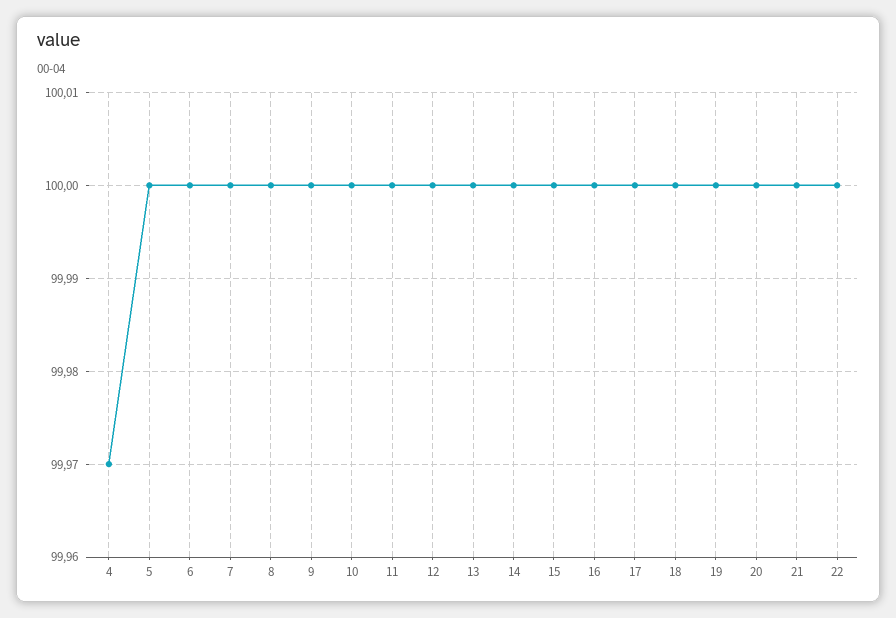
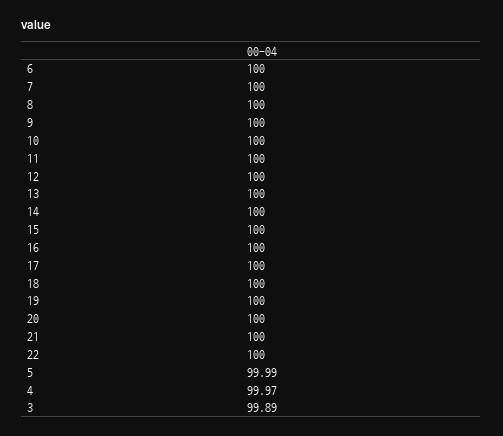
5: 100 -> 99.99
3: none -> 99.89

